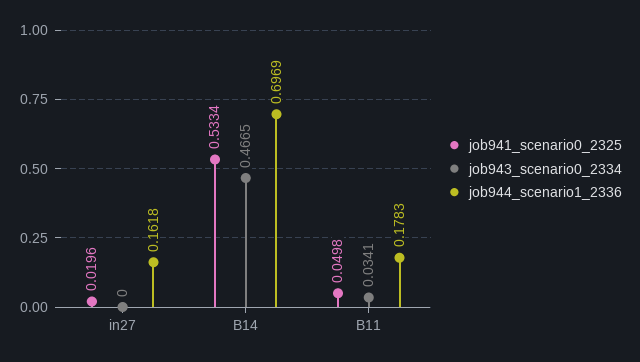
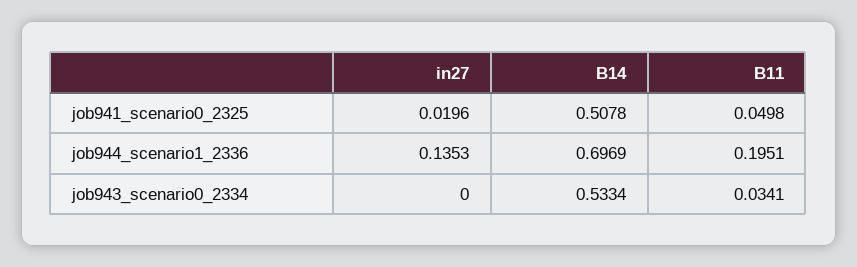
job944_scenario1_2336, in27: 0.1618 -> 0.1353
job941_scenario0_2325, B14: 0.5334 -> 0.5078
job943_scenario0_2334, B14: 0.4665 -> 0.5334
job944_scenario1_2336, B11: 0.1783 -> 0.1951

